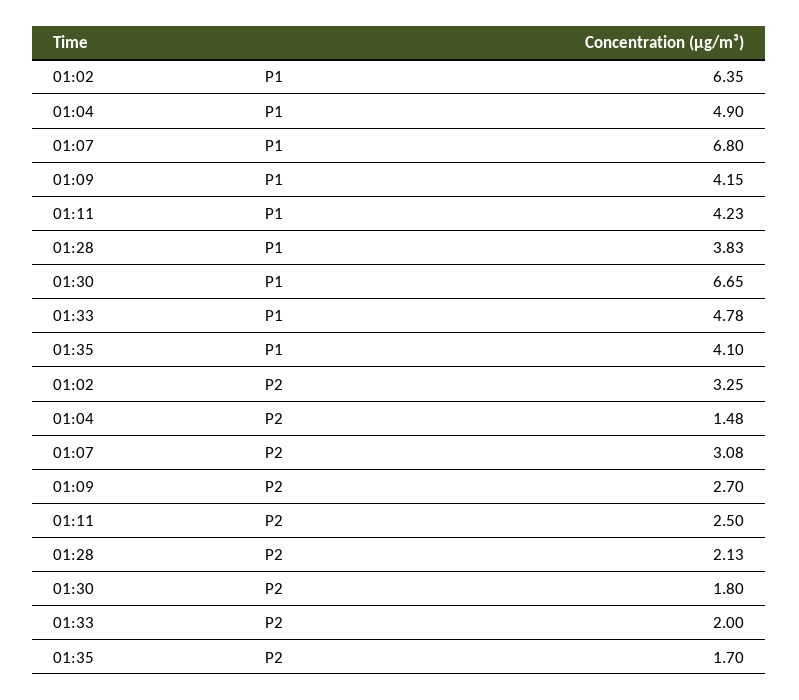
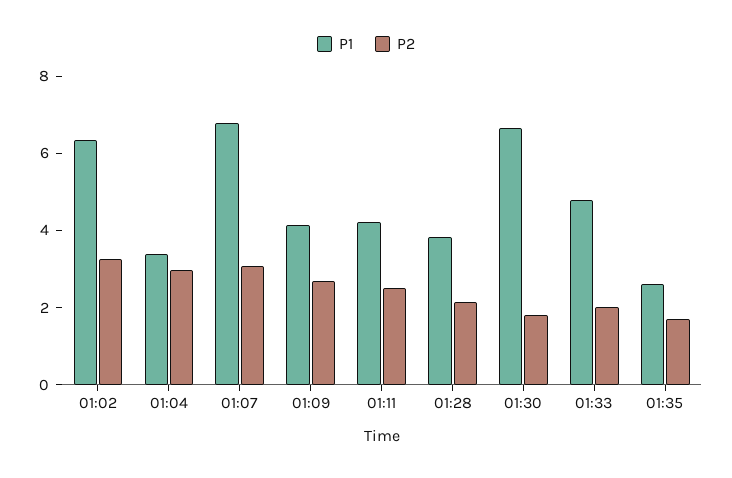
P1, 01:04: 4.9 -> 3.5
P1, 01:35: 4.1 -> 2.5
P2, 01:04: 1.48 -> 3

